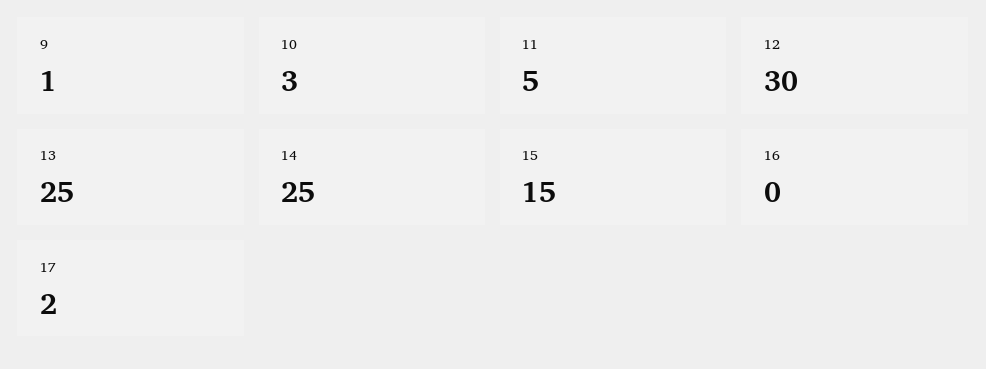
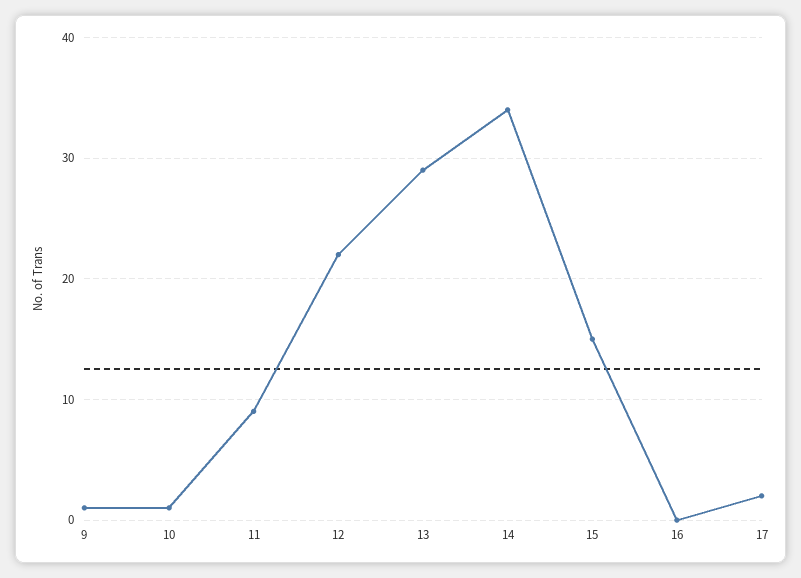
10: 3 -> 1
11: 5 -> 9
12: 30 -> 22
13: 25 -> 29
14: 25 -> 34

